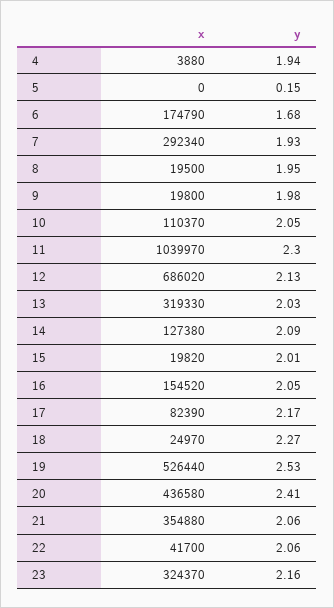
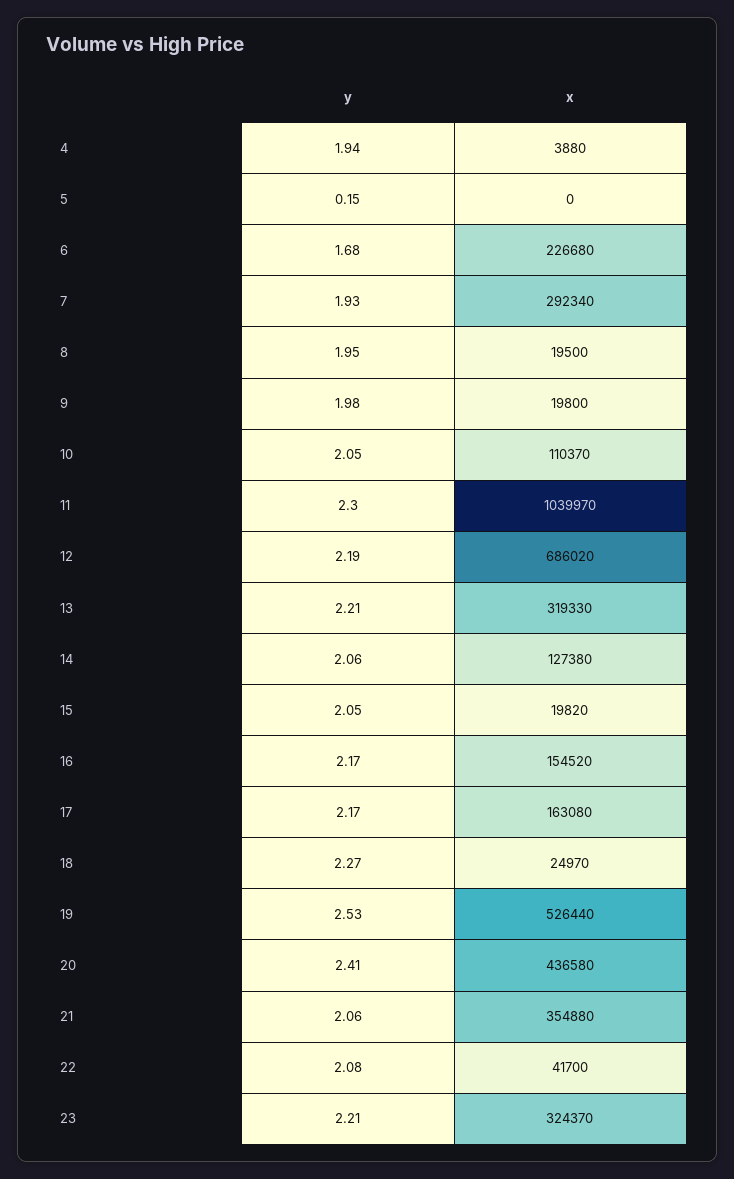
x, 6: 174790 -> 226680
y, 12: 2.13 -> 2.19
y, 13: 2.03 -> 2.21
y, 14: 2.09 -> 2.06
y, 15: 2.01 -> 2.05
y, 16: 2.05 -> 2.17
x, 17: 82390 -> 163080
y, 22: 2.06 -> 2.08
y, 23: 2.16 -> 2.21

